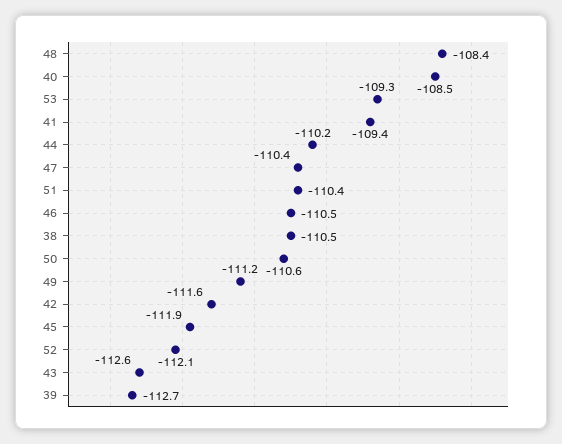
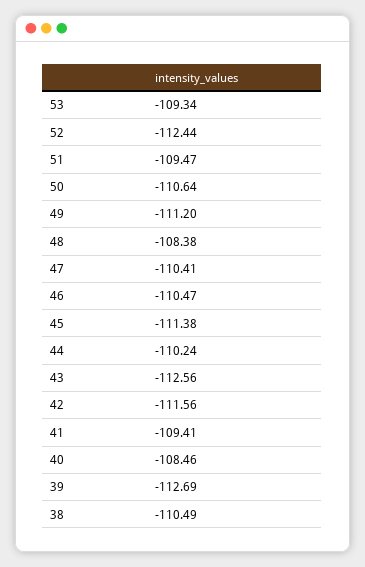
51: -110.4 -> -109.47
45: -111.9 -> -111.38
52: -112.1 -> -112.44

